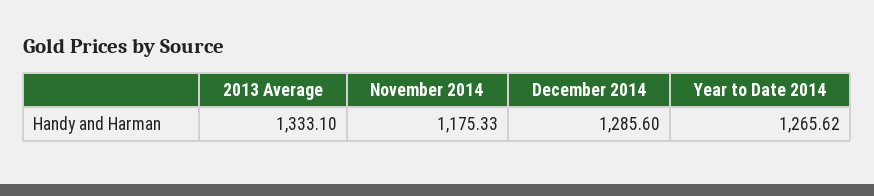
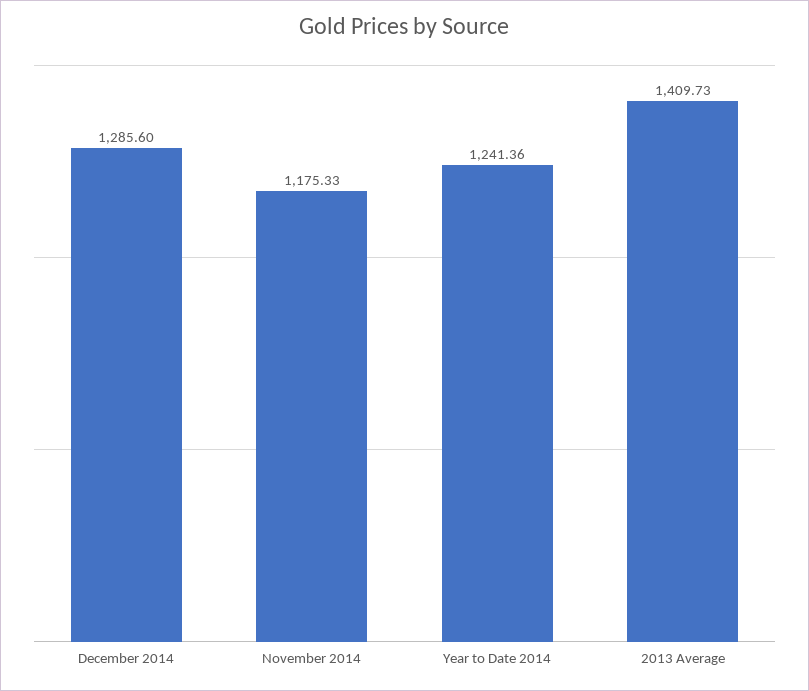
2013 Average: 1333.1 -> 1409.73
Year to Date 2014: 1265.62 -> 1241.36

